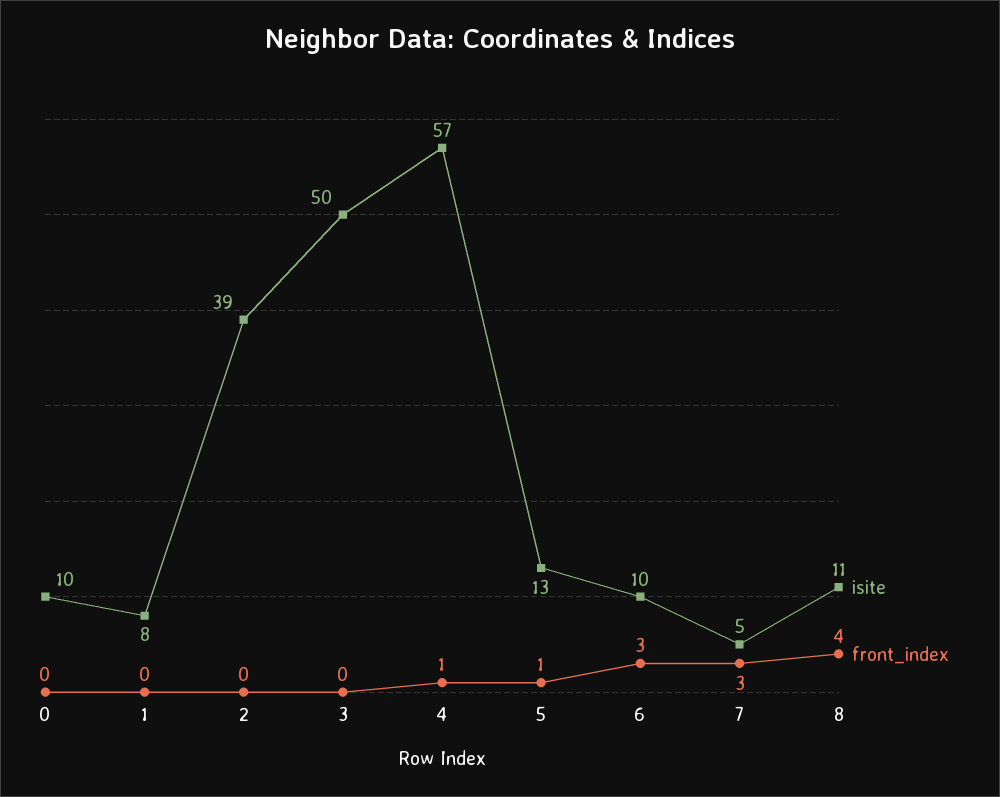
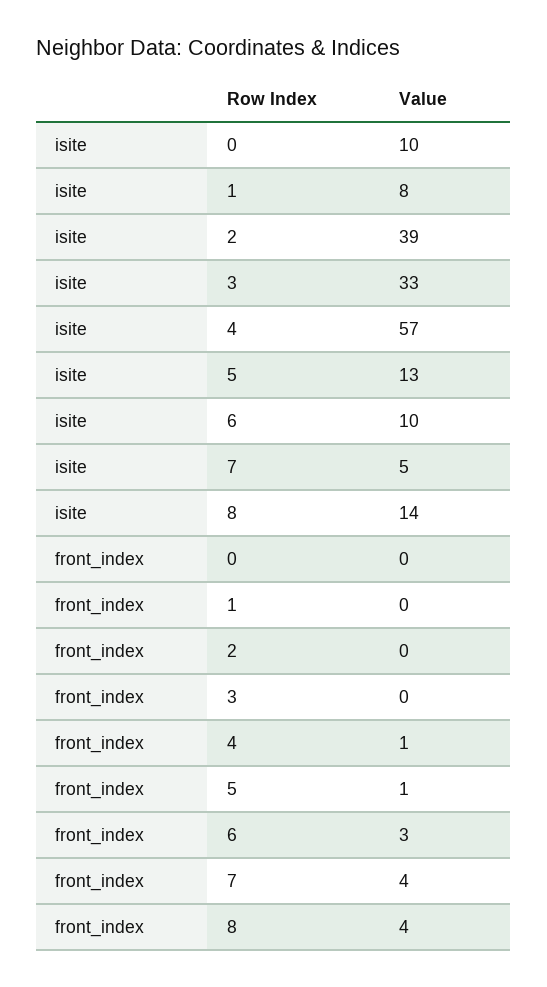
isite, 3: 50 -> 33
front_index, 7: 3 -> 4
isite, 8: 11 -> 14

